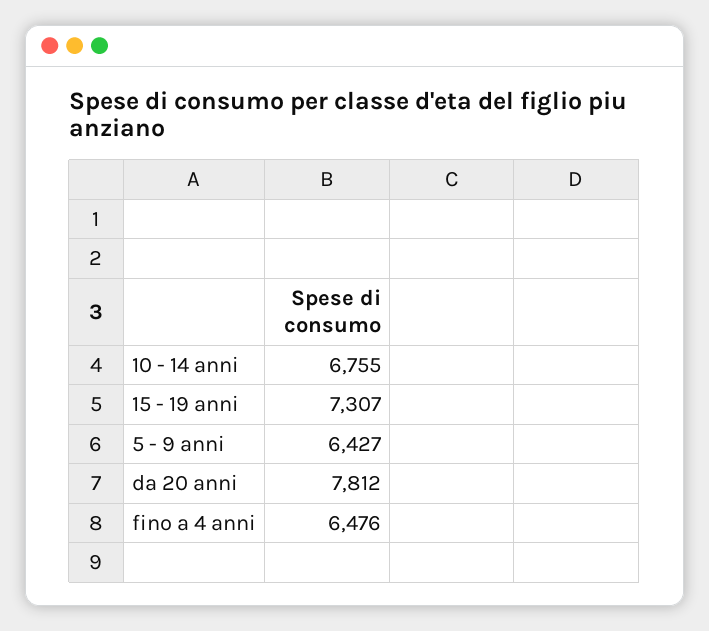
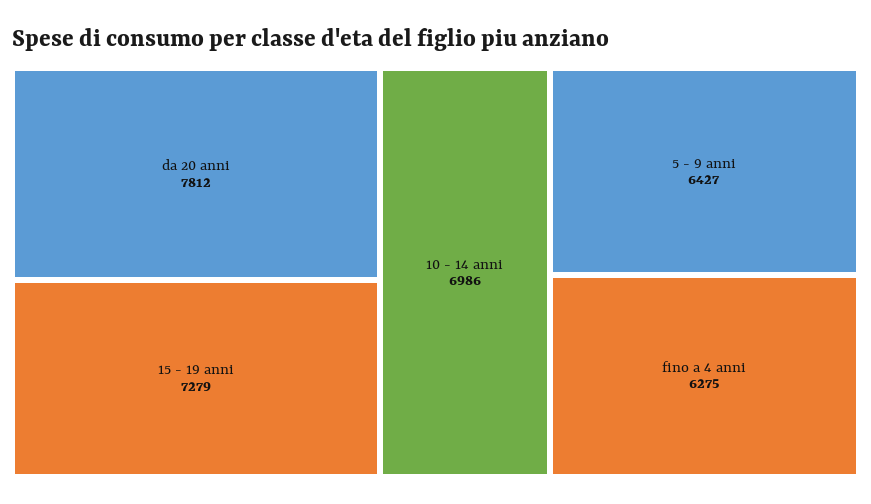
10 - 14 anni: 6755 -> 6986
15 - 19 anni: 7307 -> 7279
fino a 4 anni: 6476 -> 6275

